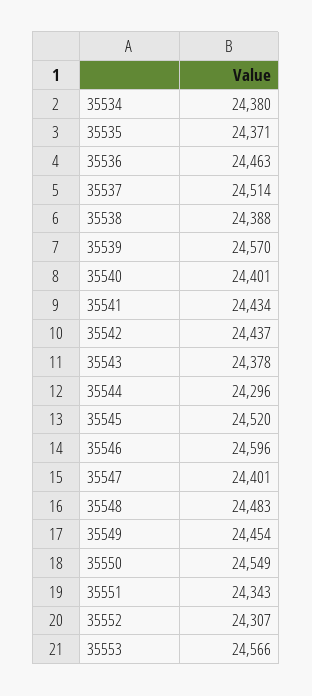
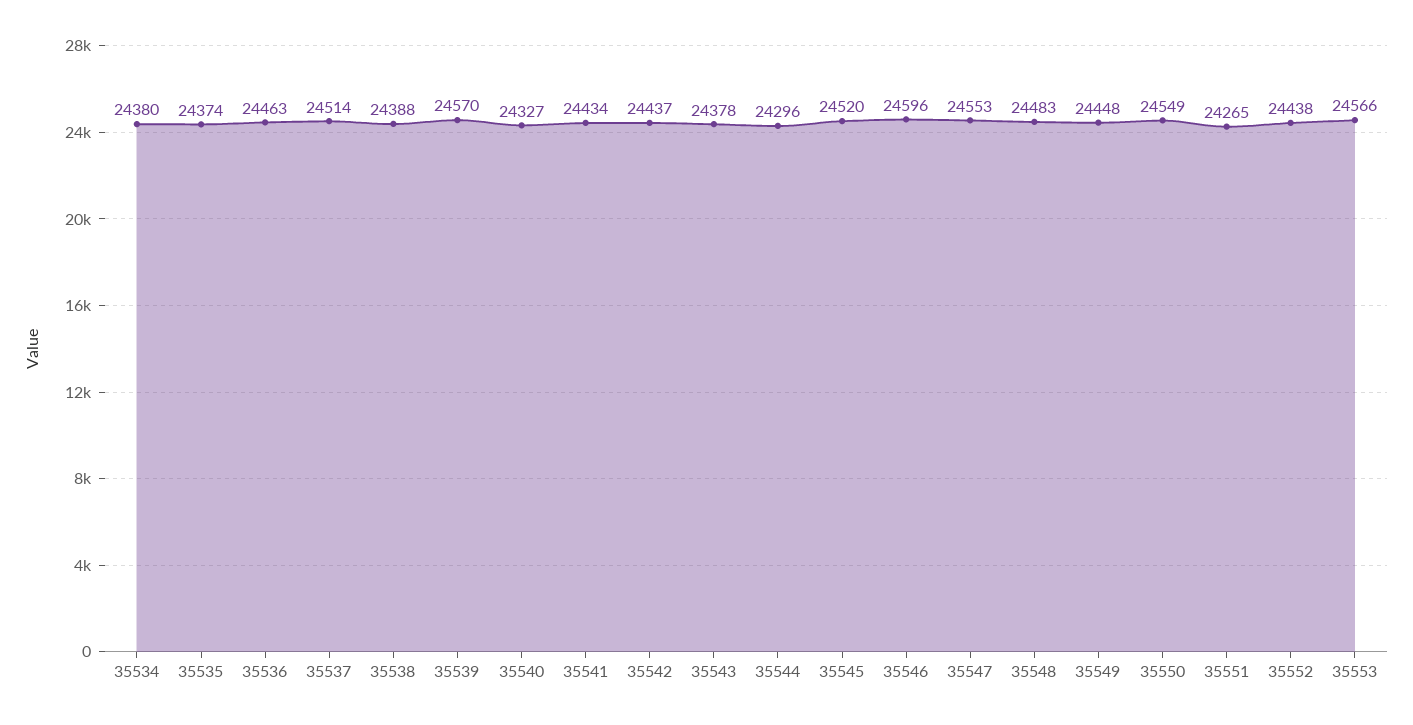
35535: 24371 -> 24374
35540: 24401 -> 24327
35547: 24401 -> 24553
35549: 24454 -> 24448
35551: 24343 -> 24265
35552: 24307 -> 24438

